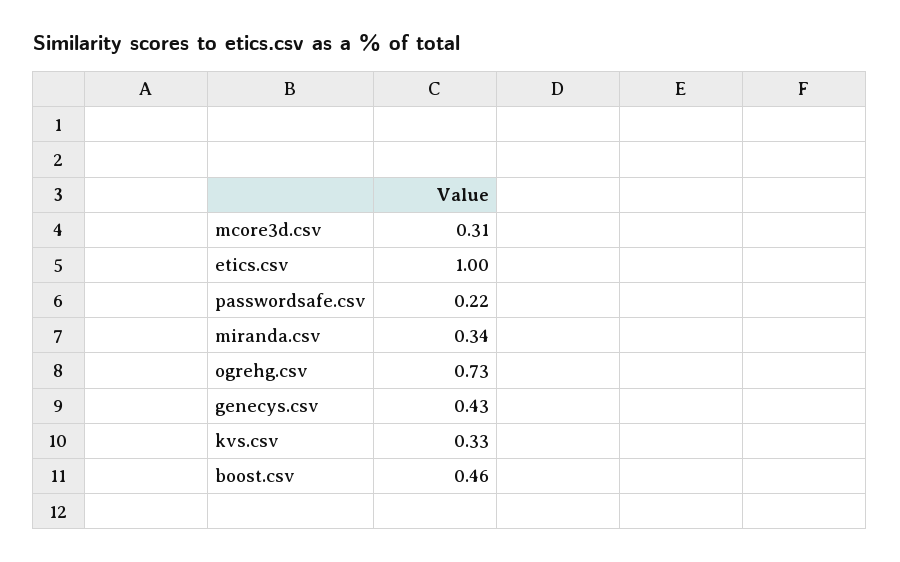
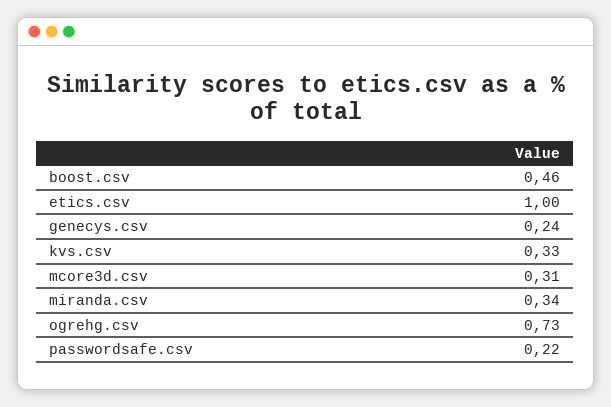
genecys.csv: 0.43 -> 0.24

